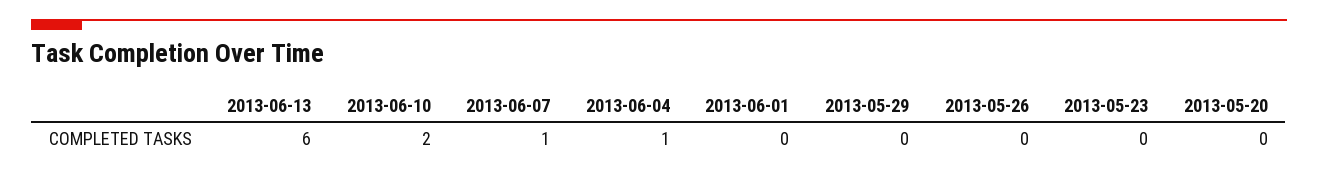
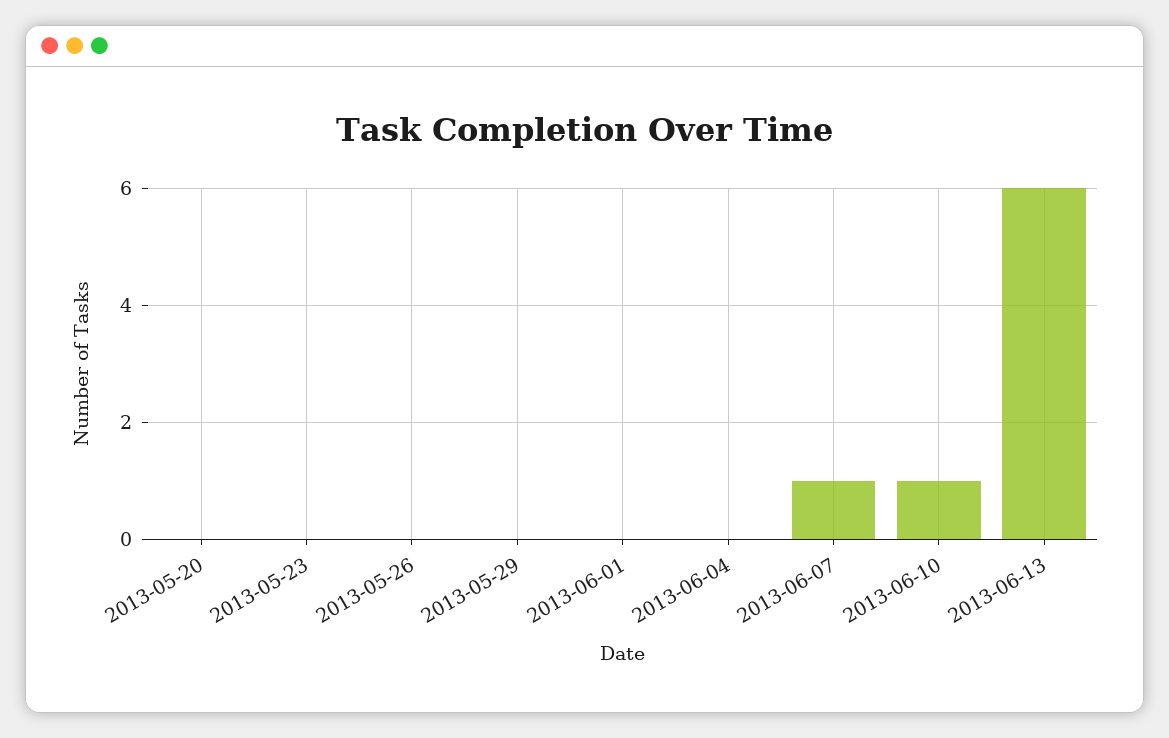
2013-06-10: 2 -> 1
2013-06-04: 1 -> 0

